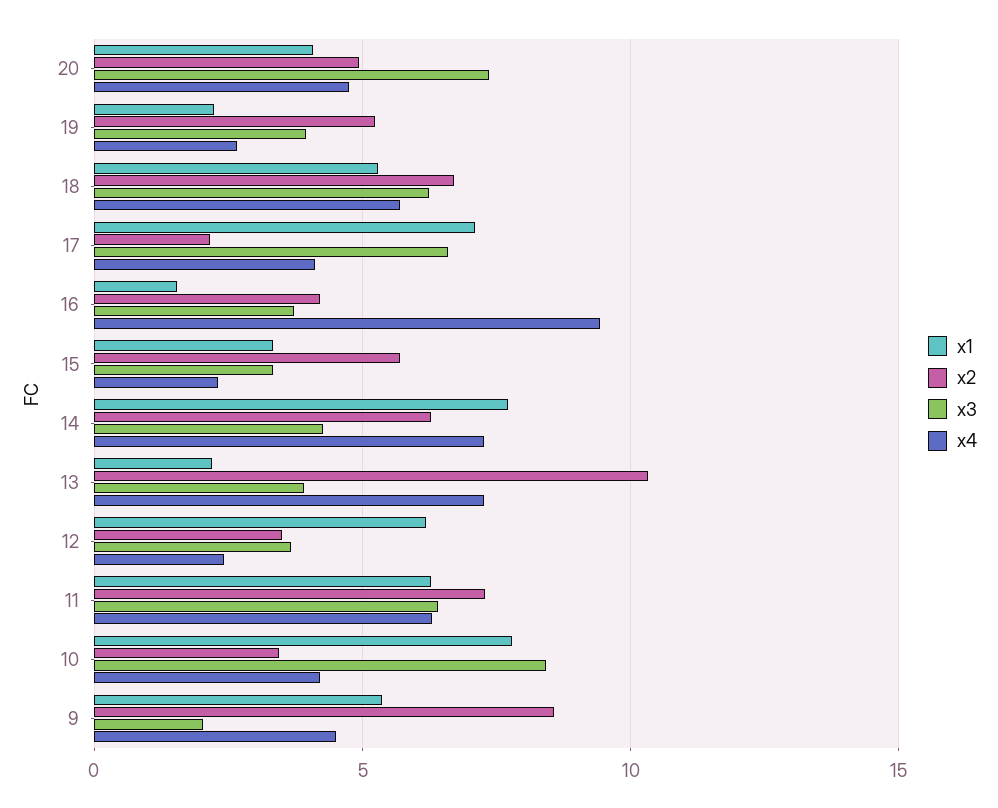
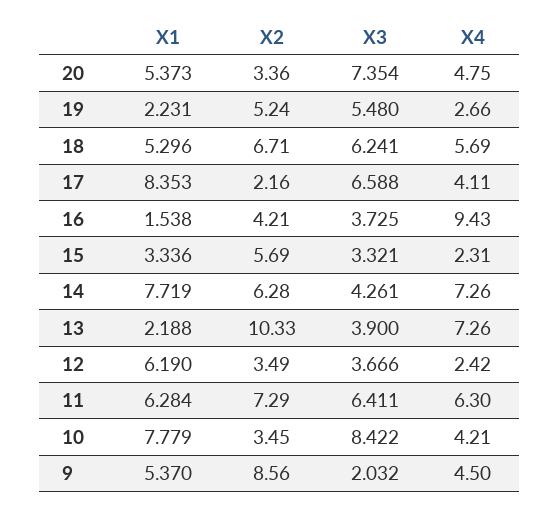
x1, 20: 4 -> 5.373
x2, 20: 5 -> 3.36
x3, 19: 4 -> 5.48
x1, 17: 7 -> 8.353

